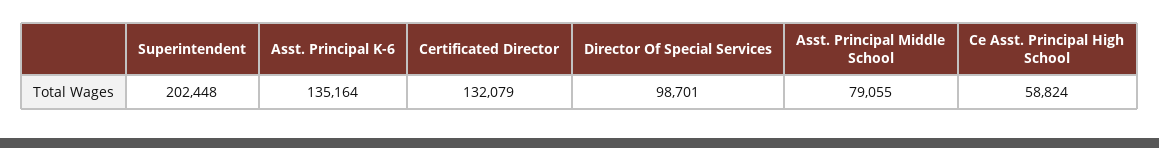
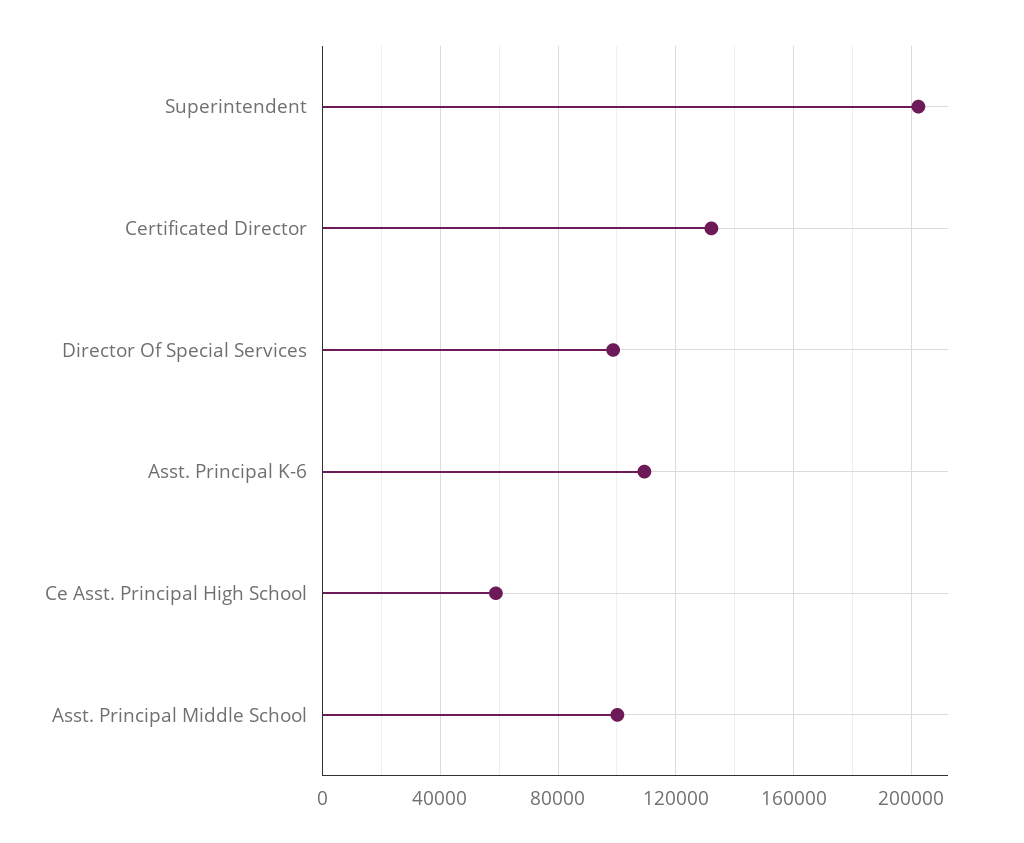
Asst. Principal K-6: 135164 -> 110000
Asst. Principal Middle School: 79055 -> 100000

